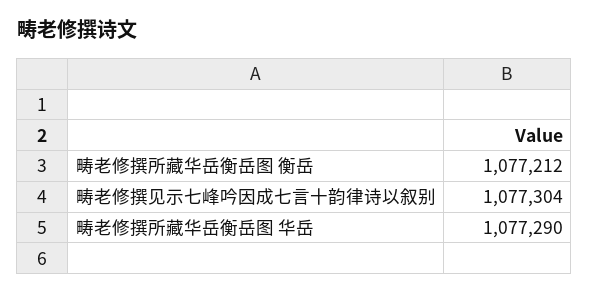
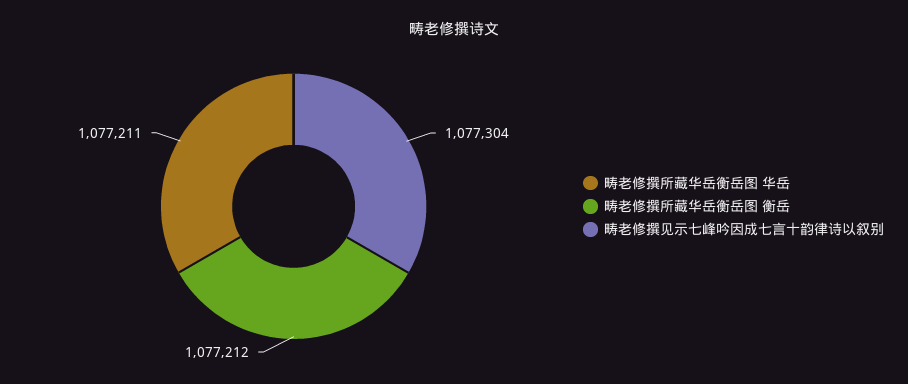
畴老修撰所藏华岳衡岳图 华岳: 1077290 -> 1077211

